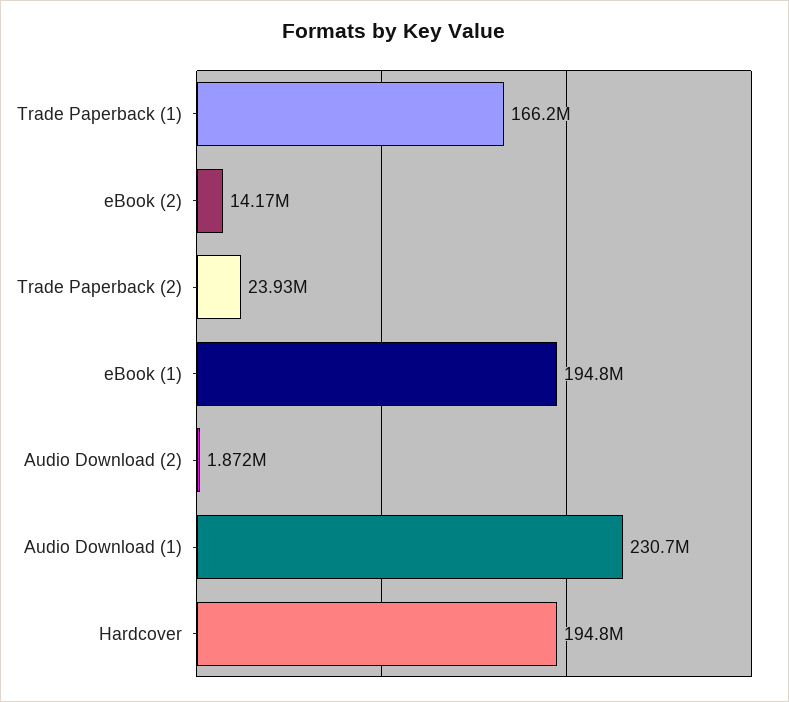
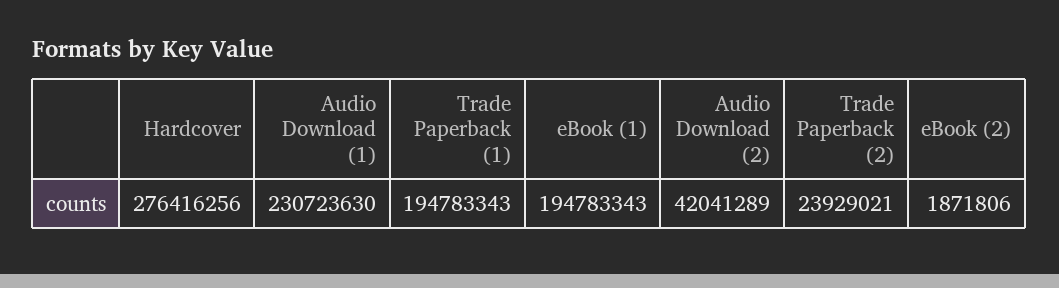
Trade Paperback (1): 166200000 -> 194783343
eBook (2): 14170000 -> 1871806
Audio Download (2): 1872000 -> 42041289
Hardcover: 194800000 -> 276416256

